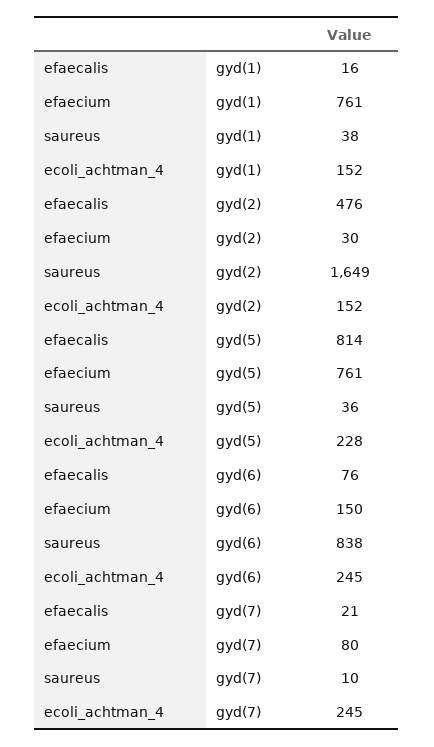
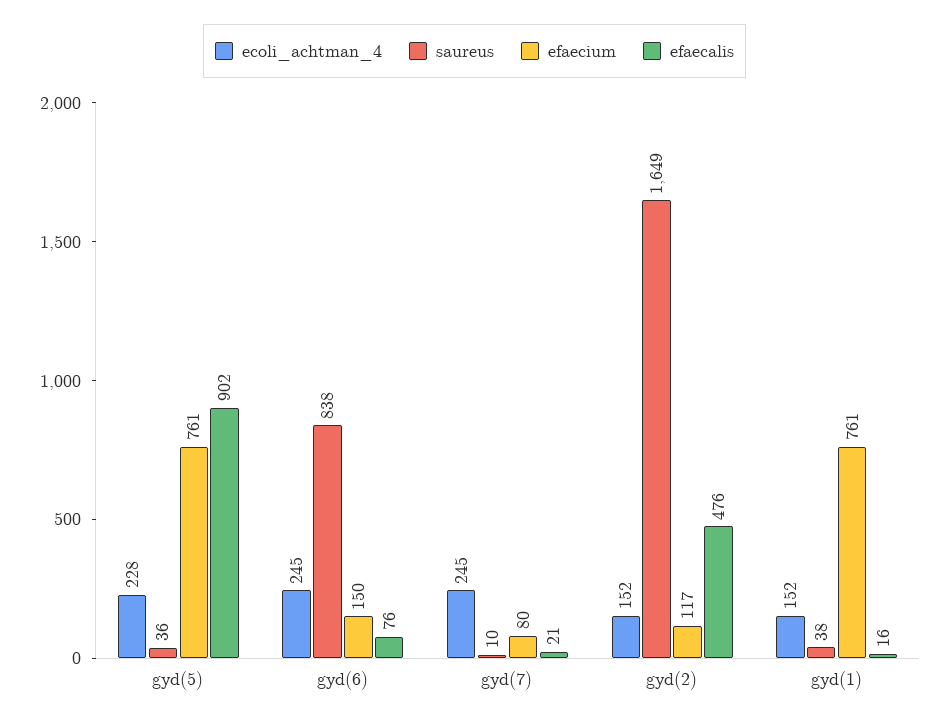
efaecium, gyd(2): 30 -> 117
efaecalis, gyd(5): 814 -> 902

